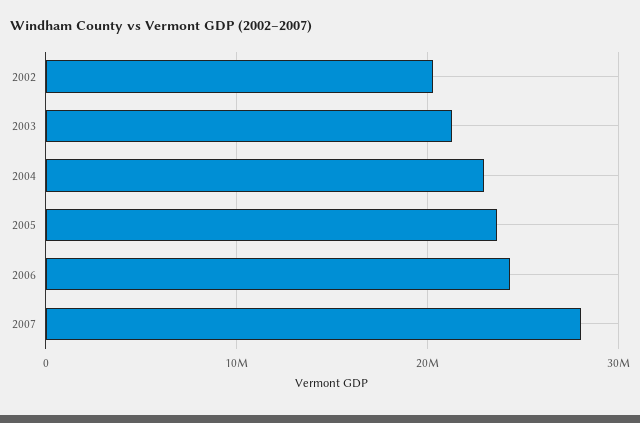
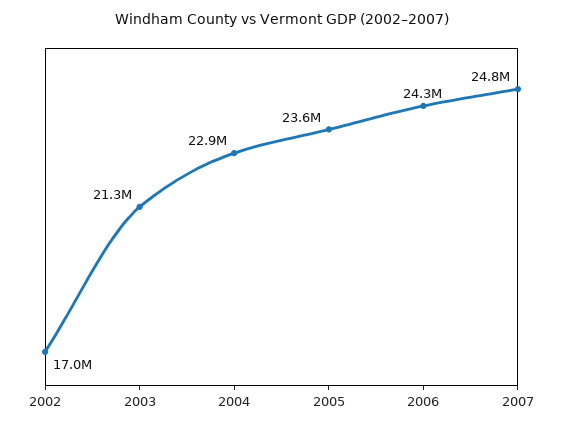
2002: 20000000 -> 17000000
2007: 28000000 -> 24800000

